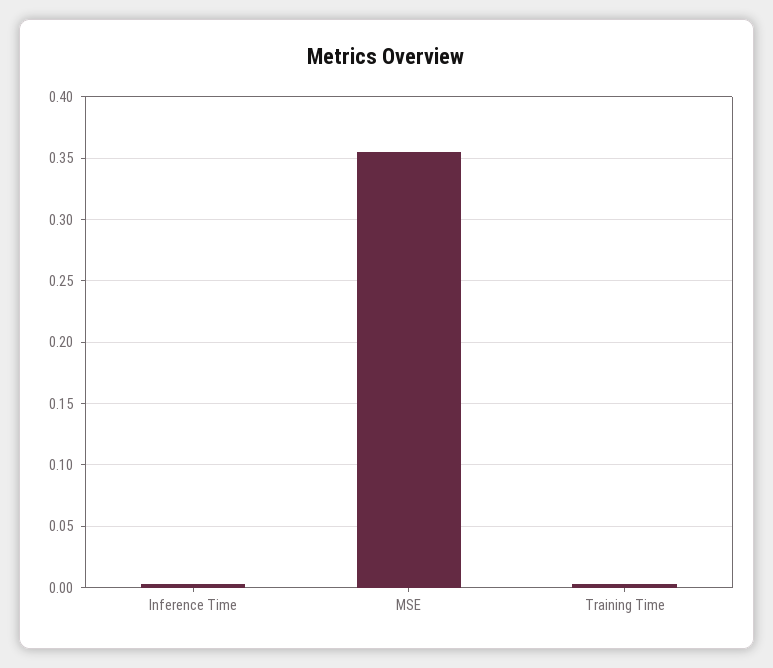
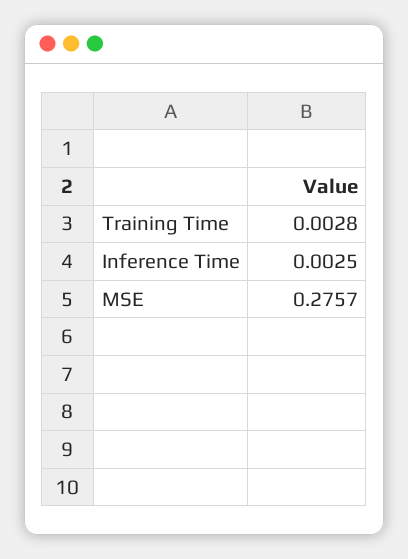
MSE: 0.355 -> 0.2757

